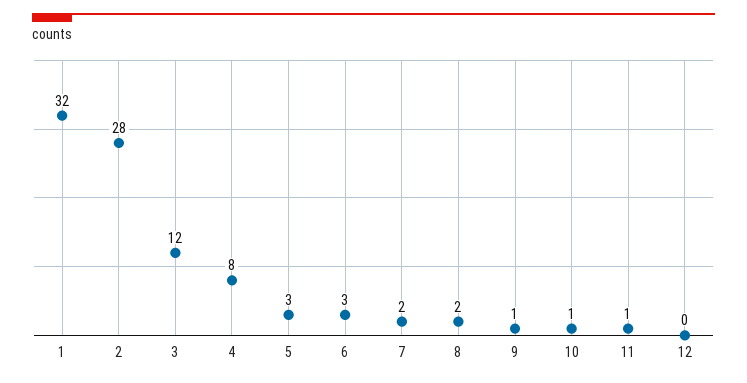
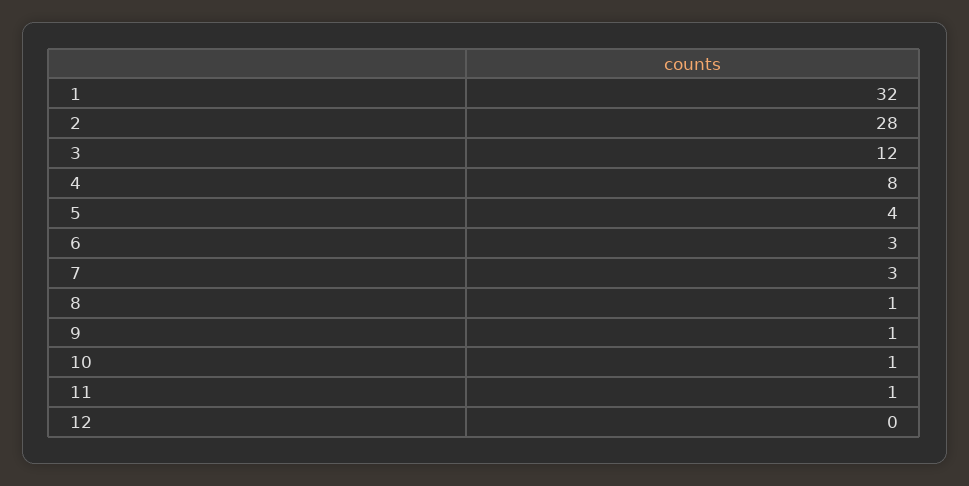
5: 3 -> 4
7: 2 -> 3
8: 2 -> 1

